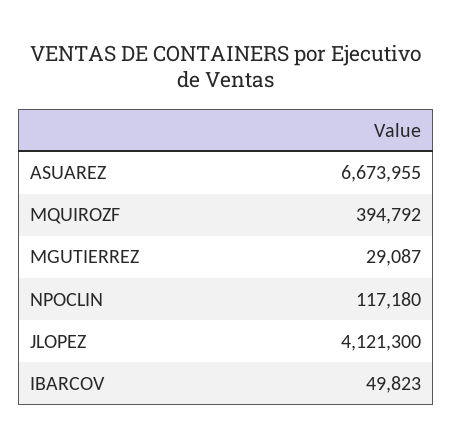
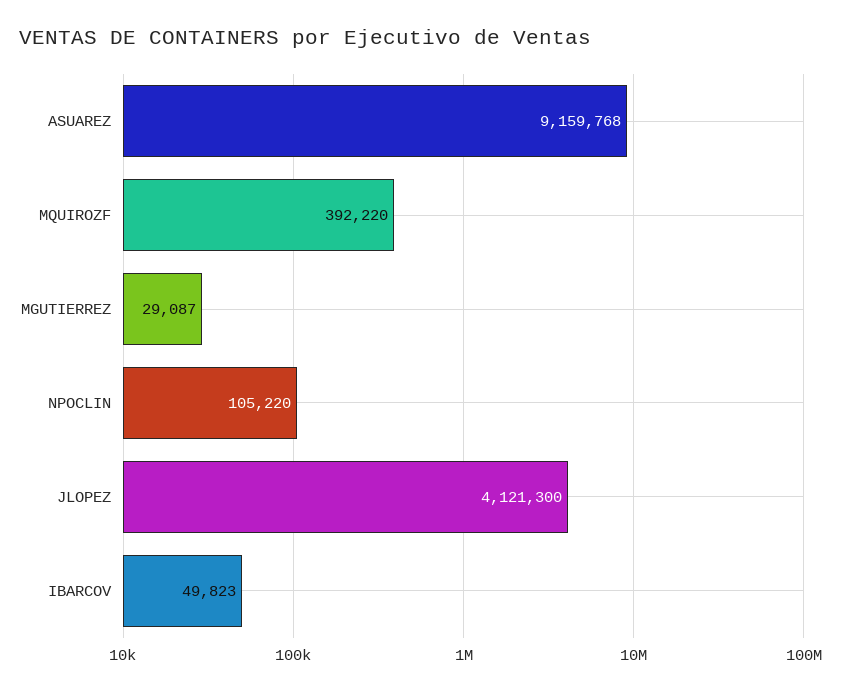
ASUAREZ: 6673955 -> 9159768
MQUIROZF: 394792 -> 392220
NPOCLIN: 117180 -> 105220

